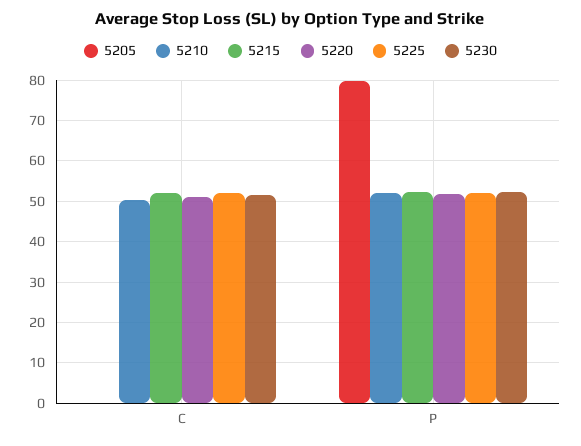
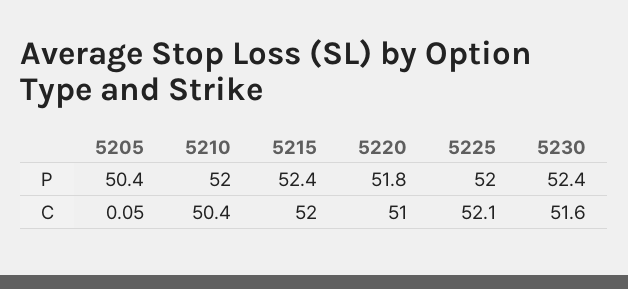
5205, P: 80 -> 50.4

